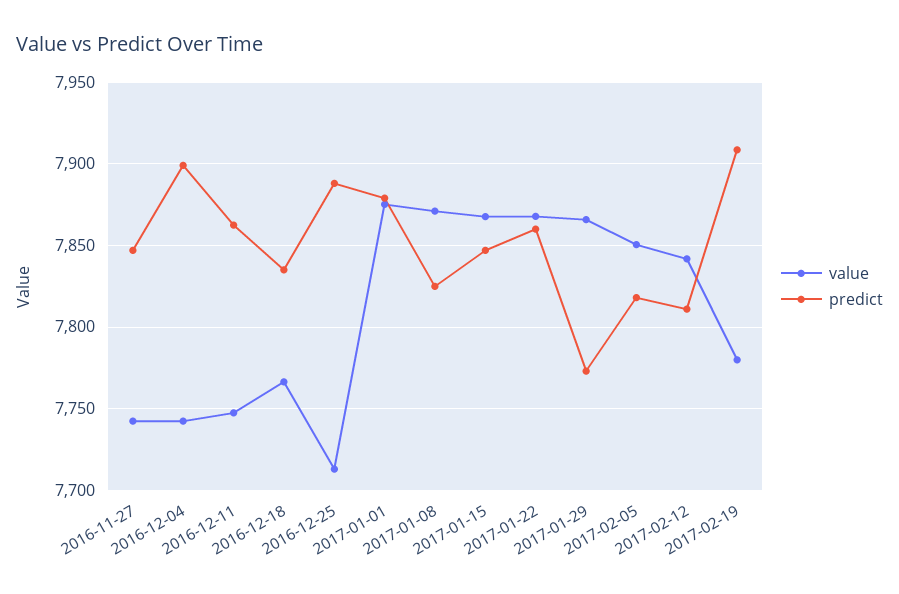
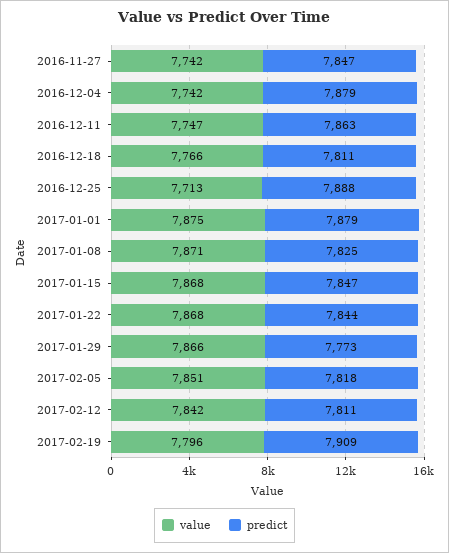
predict, 2016-12-04: 7900 -> 7879
predict, 2016-12-18: 7835 -> 7811
predict, 2017-01-22: 7860 -> 7844
value, 2017-02-19: 7780 -> 7796

